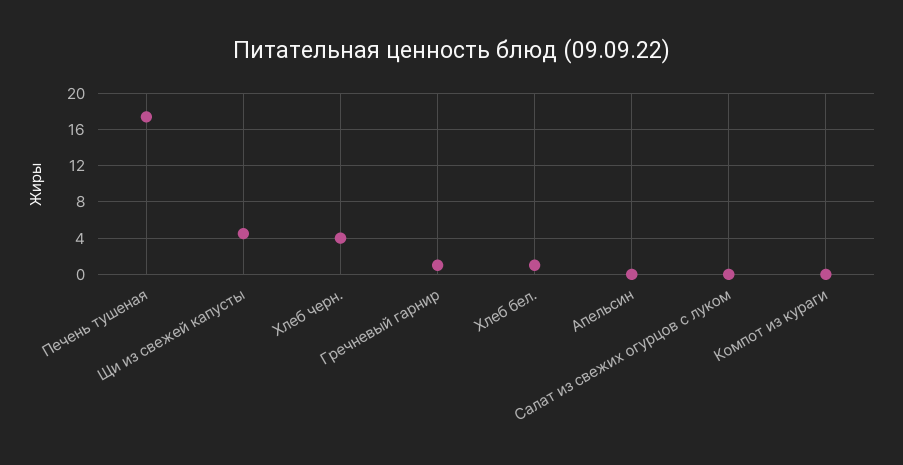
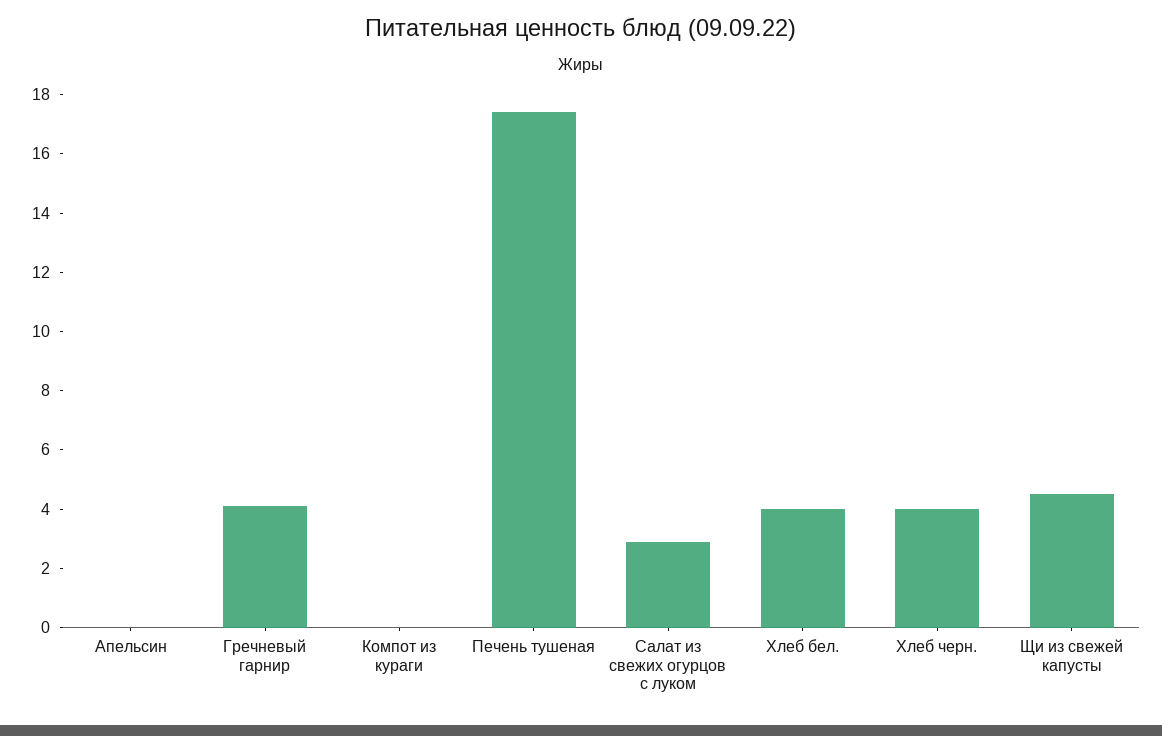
Гречневый гарнир: 1 -> 4
Хлеб бел.: 1 -> 4
Салат из свежих огурцов с луком: 0 -> 3

